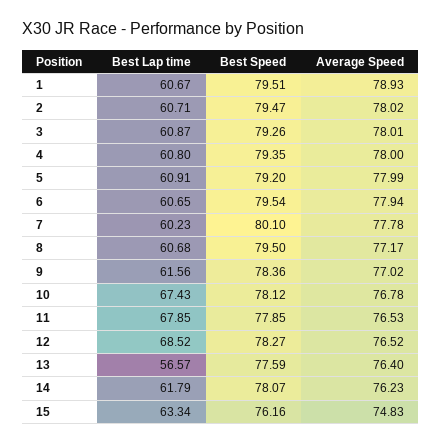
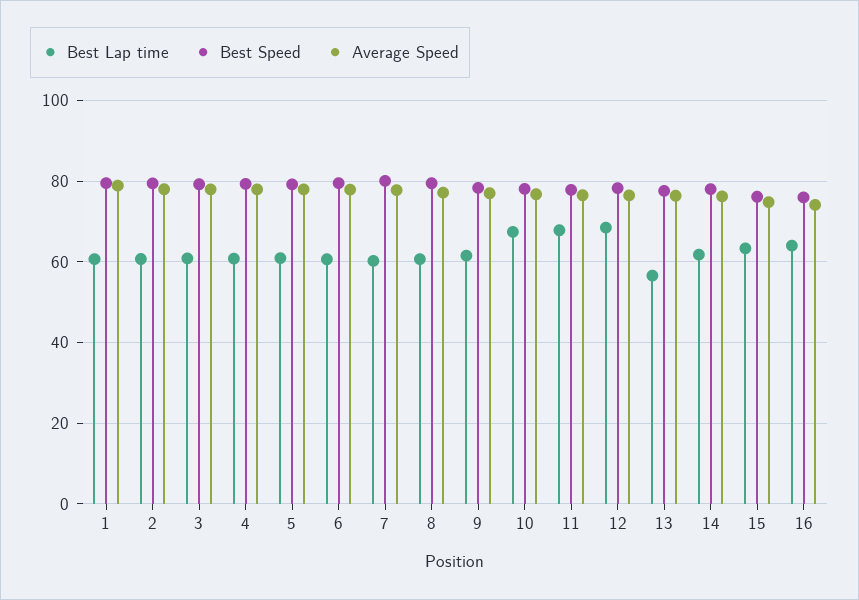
Best Lap time, 16: none -> 64
Best Speed, 16: none -> 76
Average Speed, 16: none -> 74

